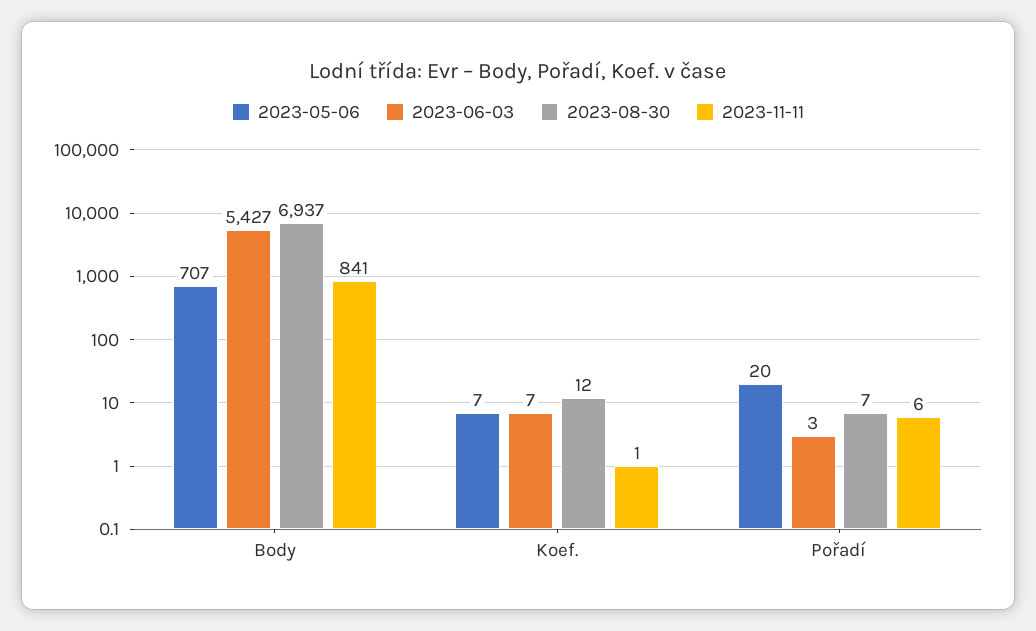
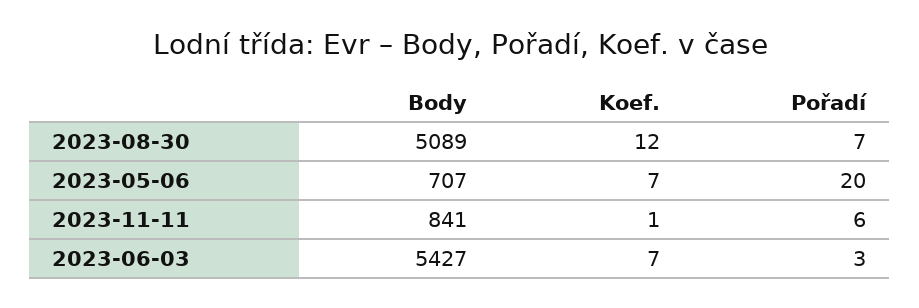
2023-08-30, Body: 6937 -> 5089

